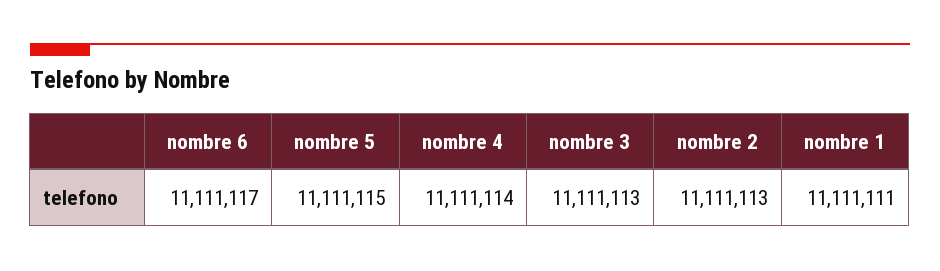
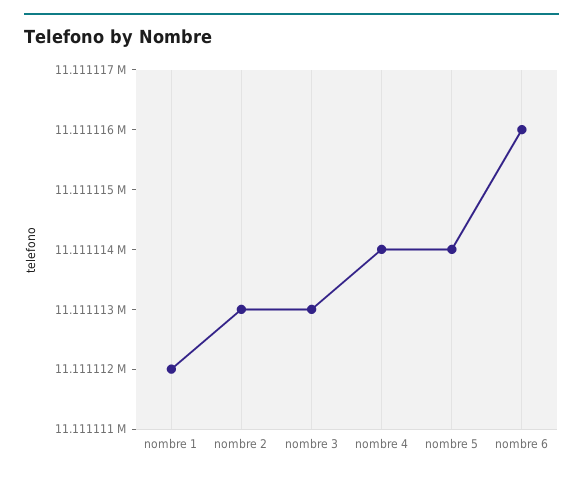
nombre 6: 11111117 -> 11111116
nombre 5: 11111115 -> 11111114
nombre 1: 11111111 -> 11111112

